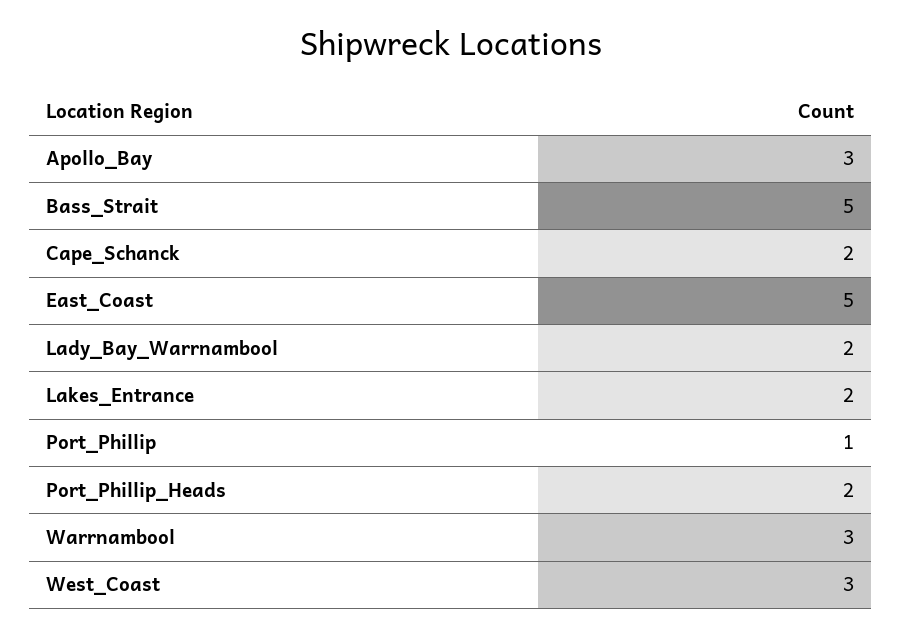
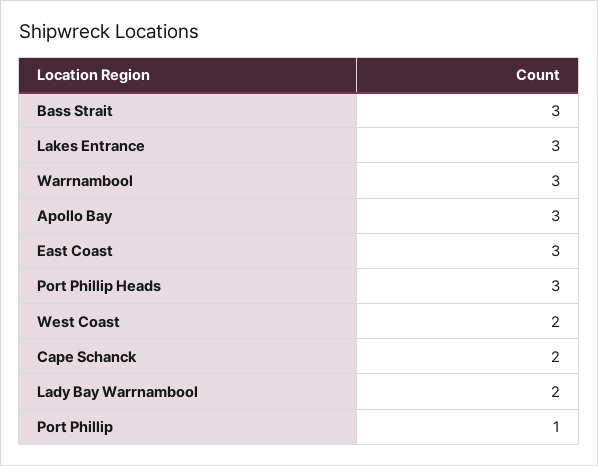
Bass_Strait: 5 -> 3
East_Coast: 5 -> 3
Lakes_Entrance: 2 -> 3
Port_Phillip_Heads: 2 -> 3
West_Coast: 3 -> 2

